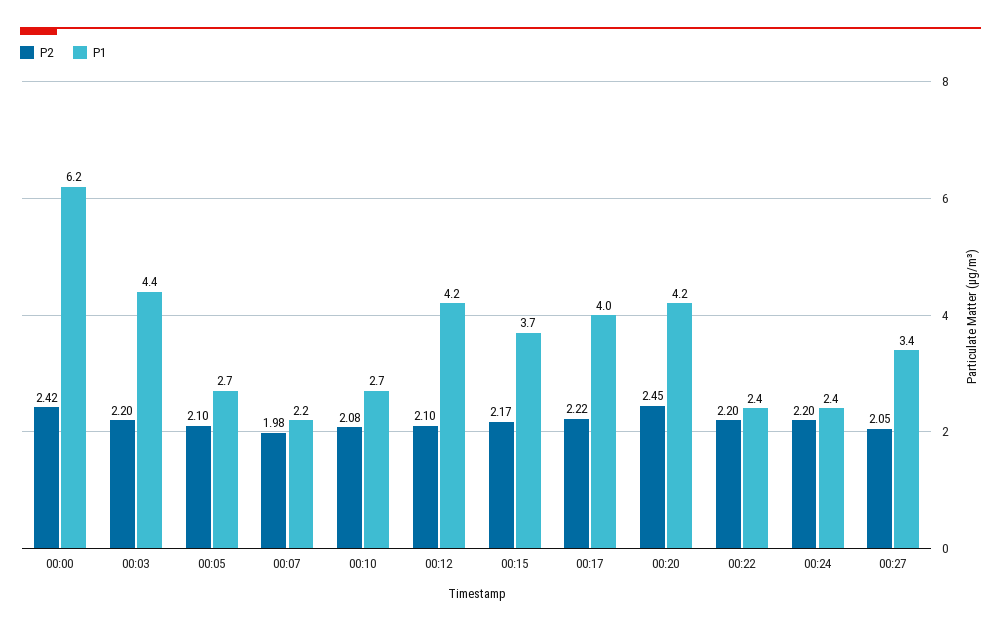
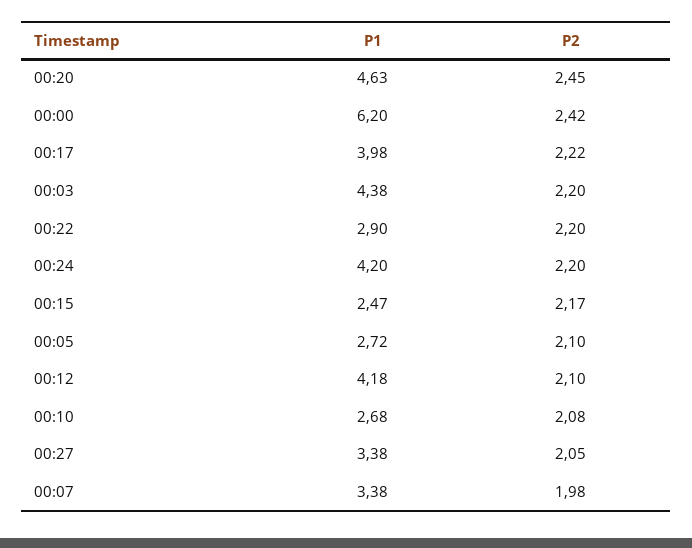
P1, 00:07: 2.2 -> 3.38
P1, 00:15: 3.7 -> 2.47
P1, 00:20: 4.2 -> 4.63
P1, 00:22: 2.4 -> 2.9
P1, 00:24: 2.4 -> 4.2

